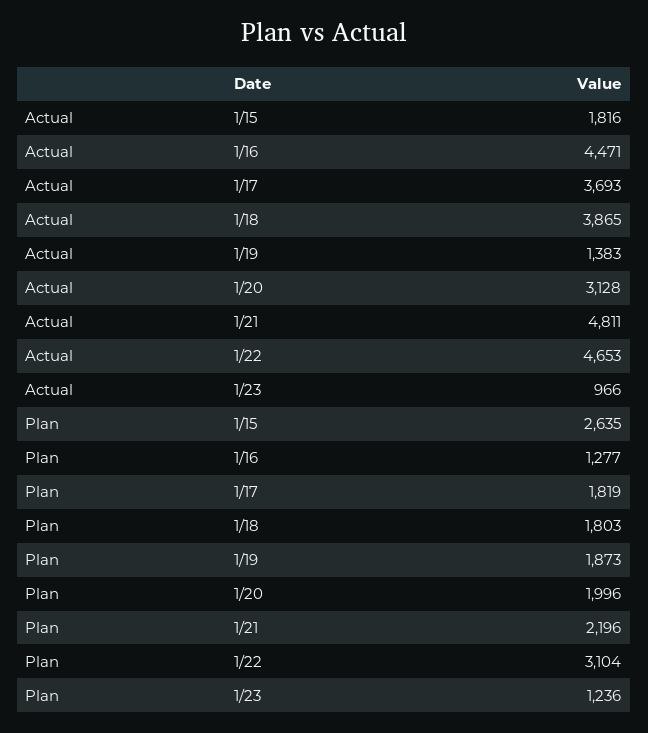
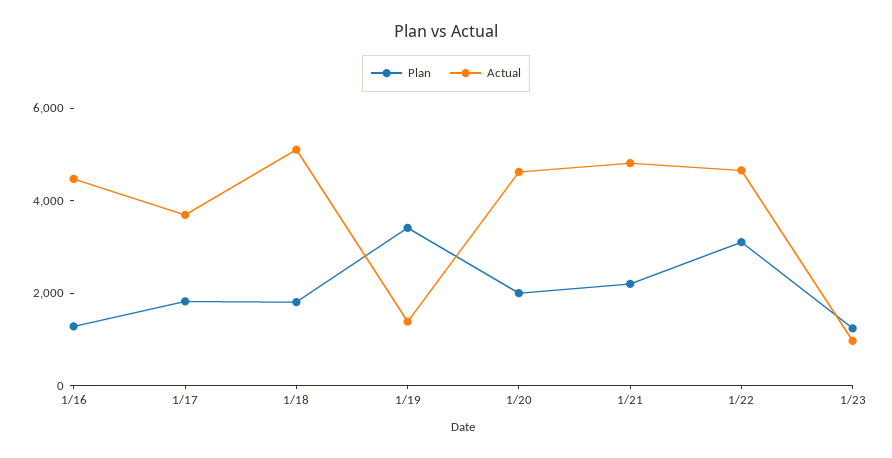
Actual, 1/15: 1816 -> none
Actual, 1/18: 3865 -> 5000
Actual, 1/20: 3128 -> 4500
Plan, 1/15: 2635 -> none
Plan, 1/19: 1873 -> 3500

